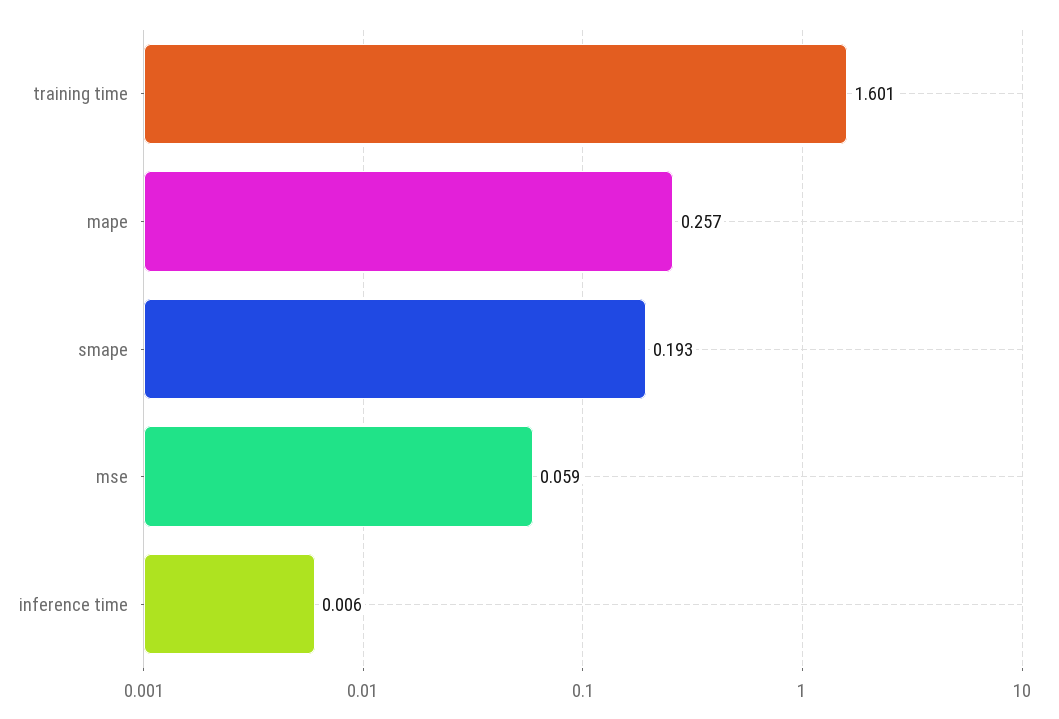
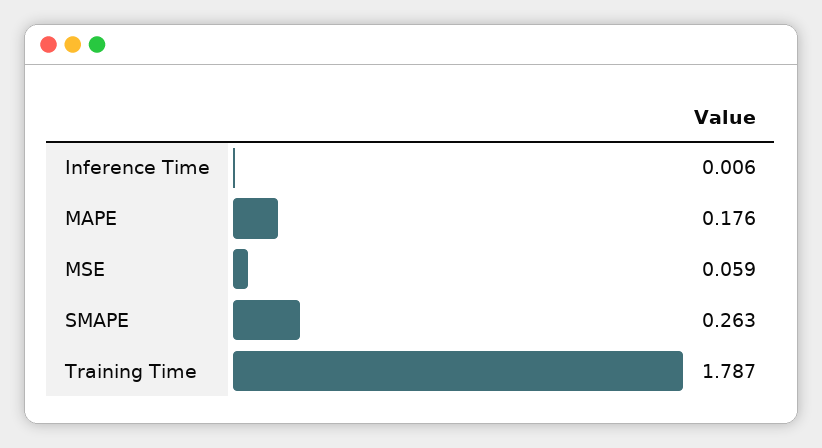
training time: 1.601 -> 1.787
mape: 0.257 -> 0.176
smape: 0.193 -> 0.263

